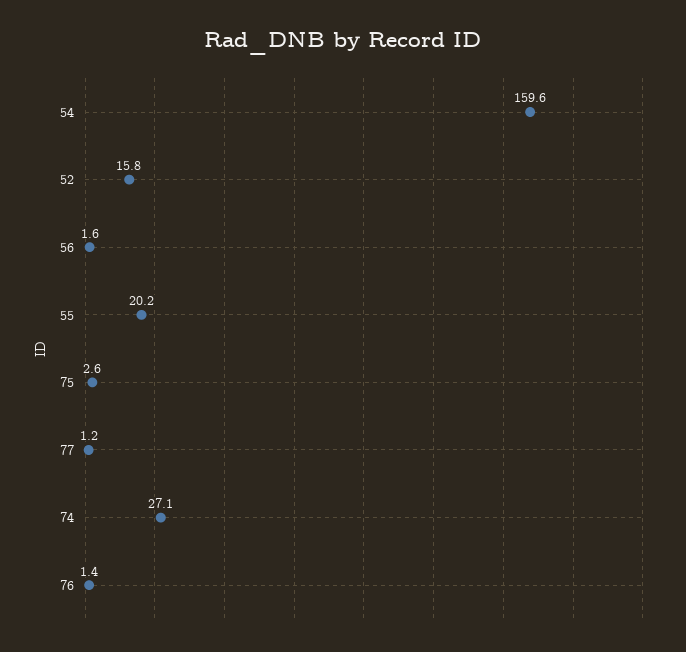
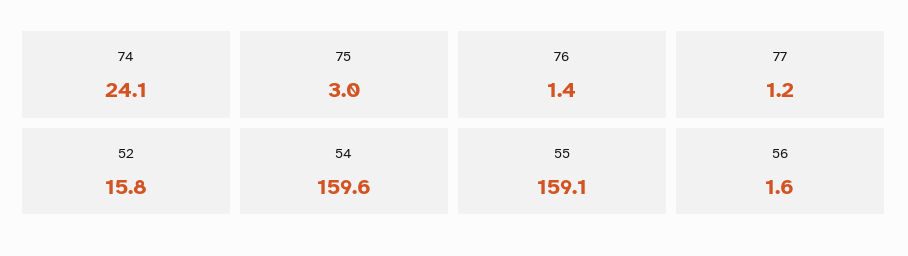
55: 20.2 -> 159.1
75: 2.6 -> 3
74: 27.1 -> 24.1

